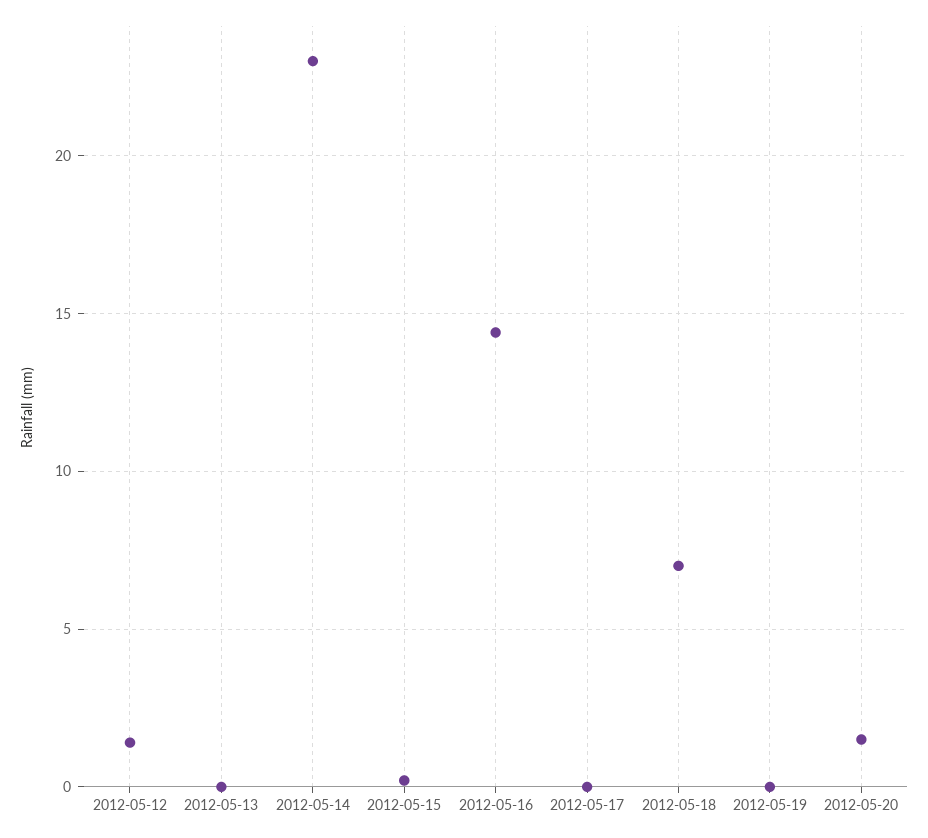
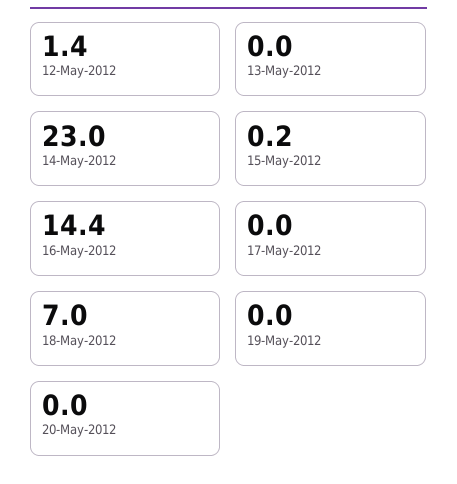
2012-05-20: 1.5 -> 0

